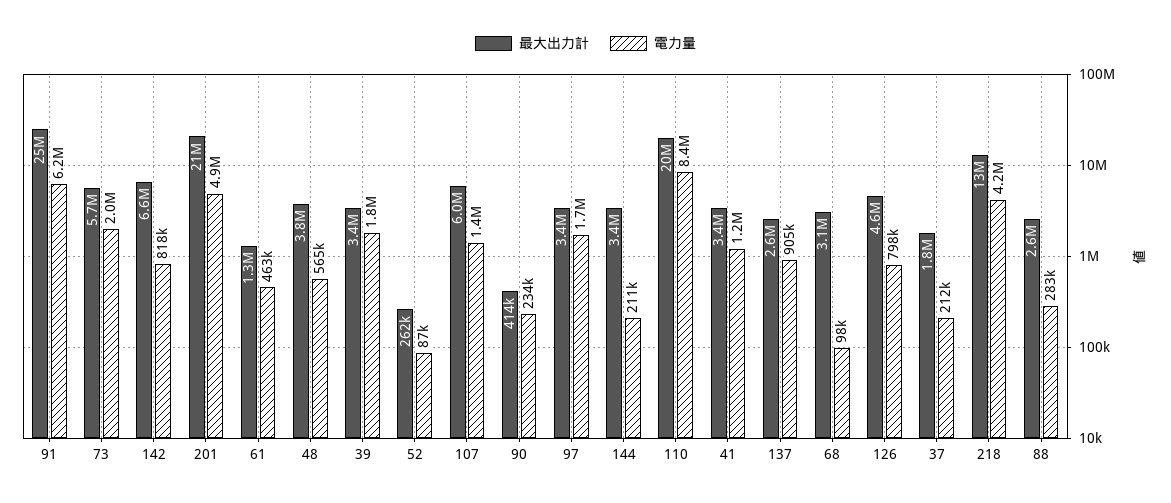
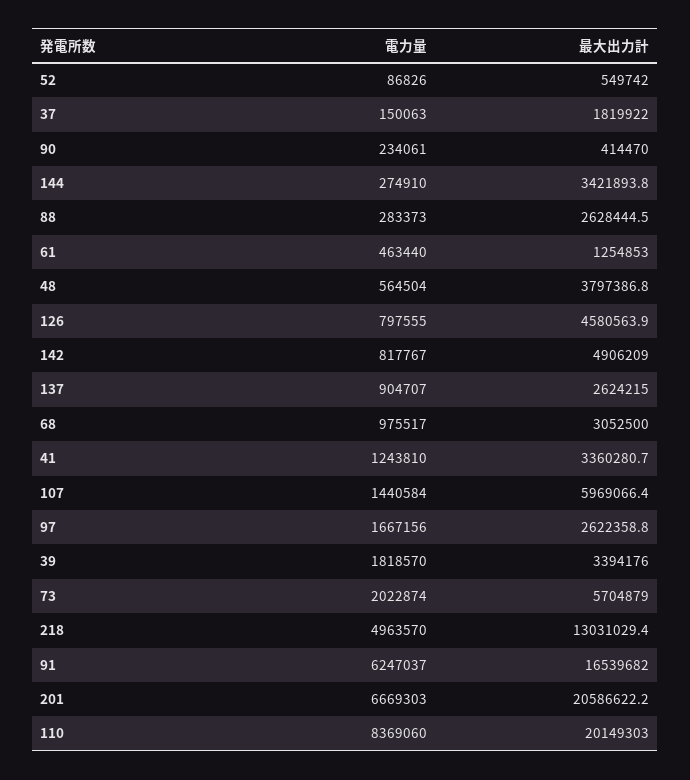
最大出力計, 91: 25000000 -> 16539682
最大出力計, 142: 6600000 -> 4906209
電力量, 201: 4900000 -> 6669303
最大出力計, 52: 262000 -> 549742
最大出力計, 97: 3400000 -> 2622358.8
電力量, 144: 211000 -> 274910
電力量, 68: 98000 -> 975517
電力量, 37: 212000 -> 150063
電力量, 218: 4200000 -> 4963570

